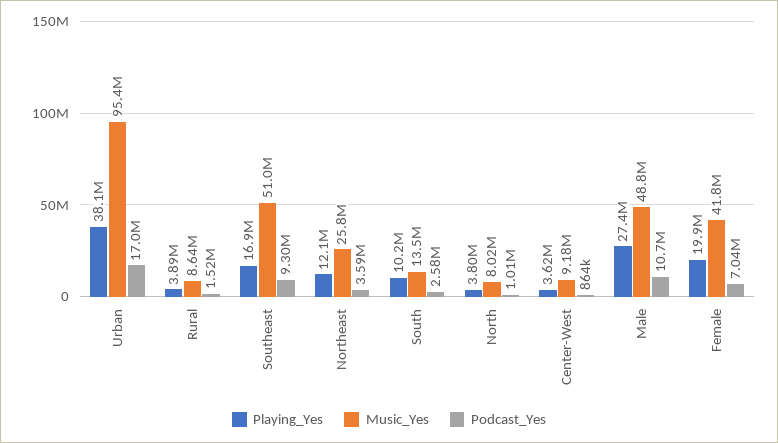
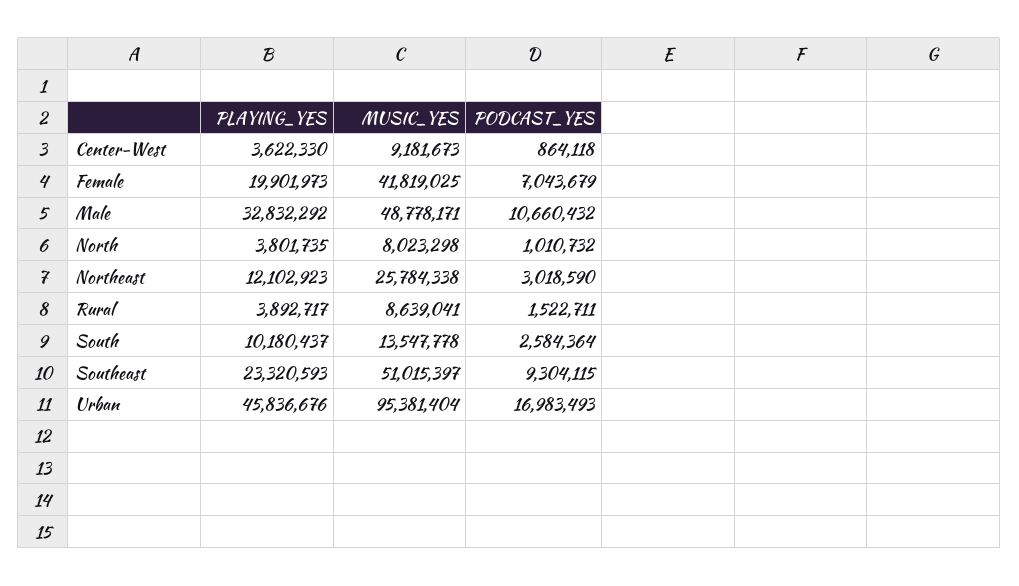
Playing_Yes, Urban: 38100000 -> 45836676
Playing_Yes, Southeast: 16900000 -> 23320593
Podcast_Yes, Northeast: 3590000 -> 3018590
Playing_Yes, Male: 27400000 -> 32832292

